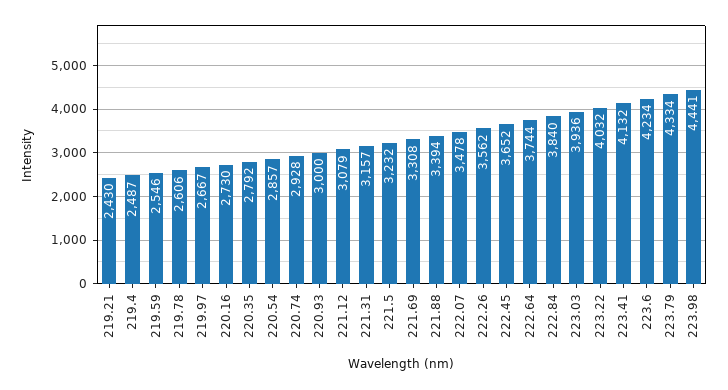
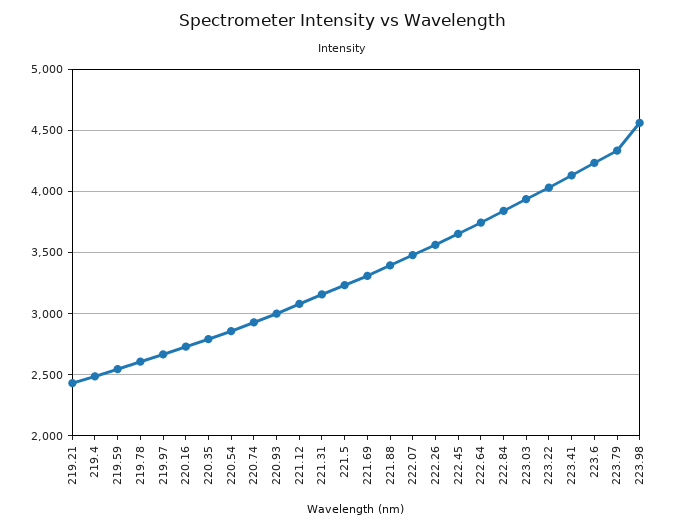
223.98: 4441 -> 4550

